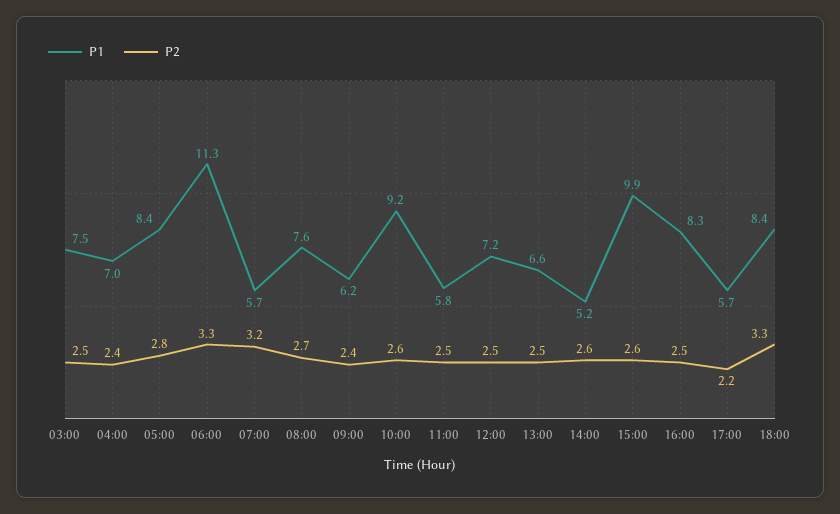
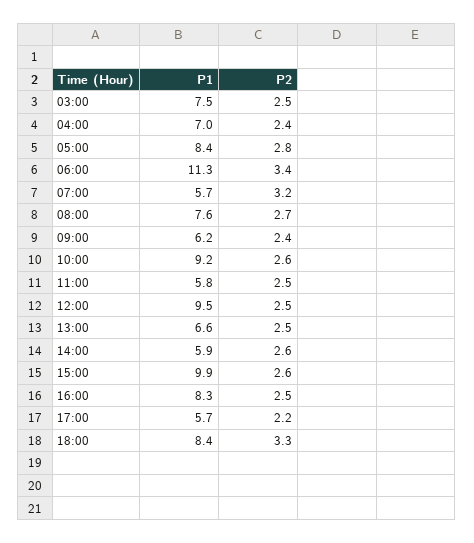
P2, 06:00: 3.3 -> 3.4
P1, 12:00: 7.2 -> 9.5
P1, 14:00: 5.2 -> 5.9

